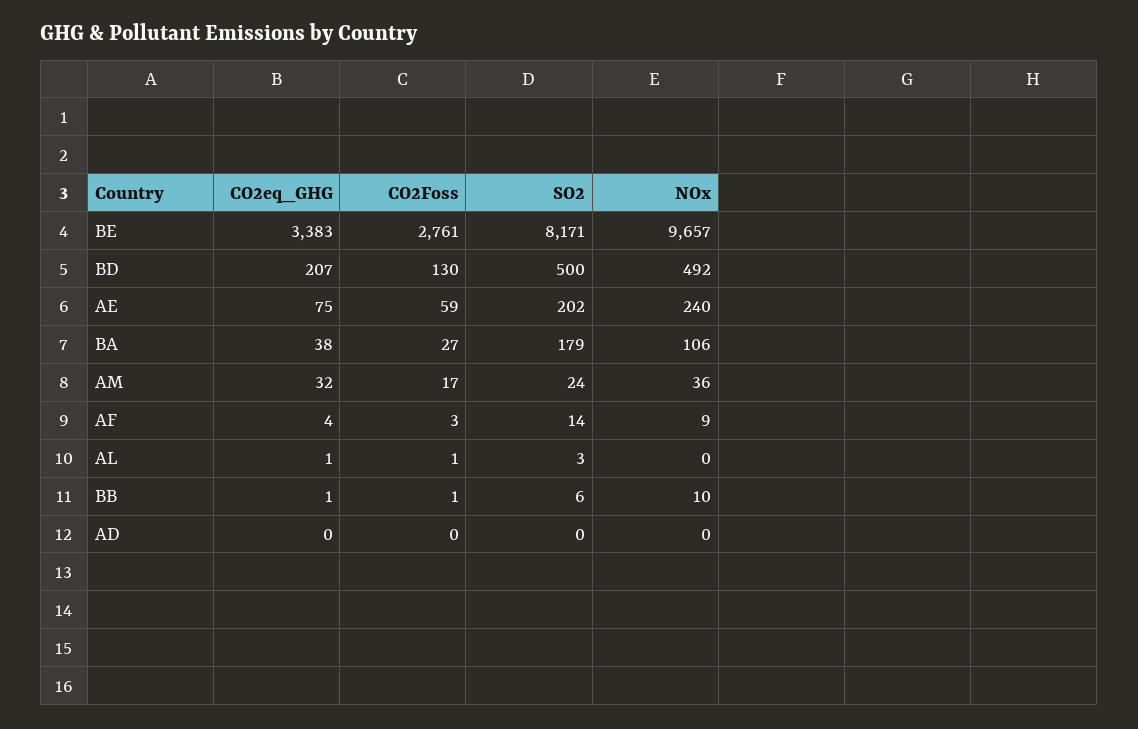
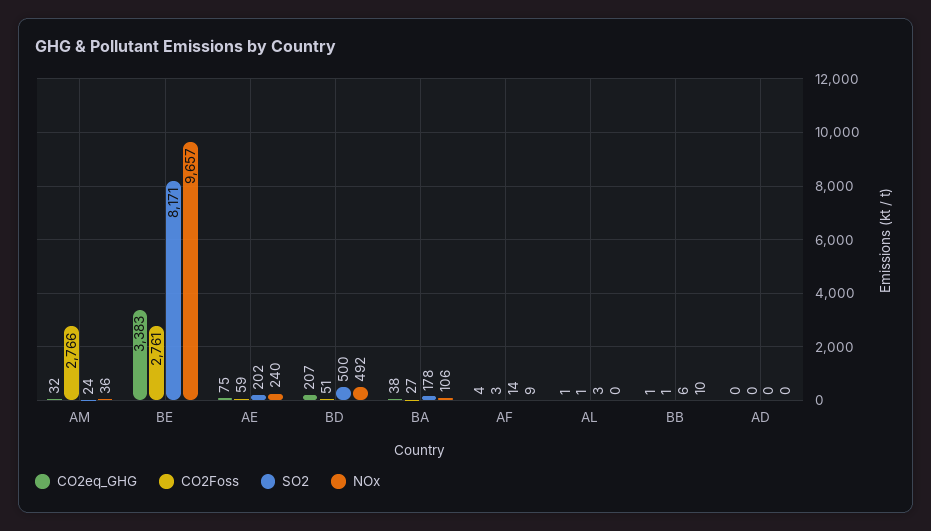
CO2Foss, BD: 130 -> 51
SO2, BA: 179 -> 178
CO2Foss, AM: 17 -> 2766

